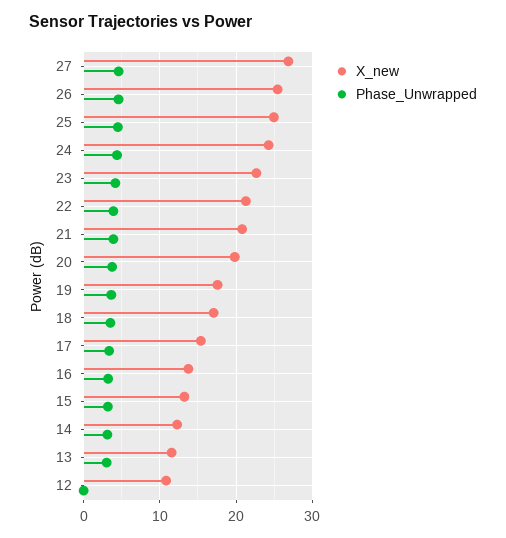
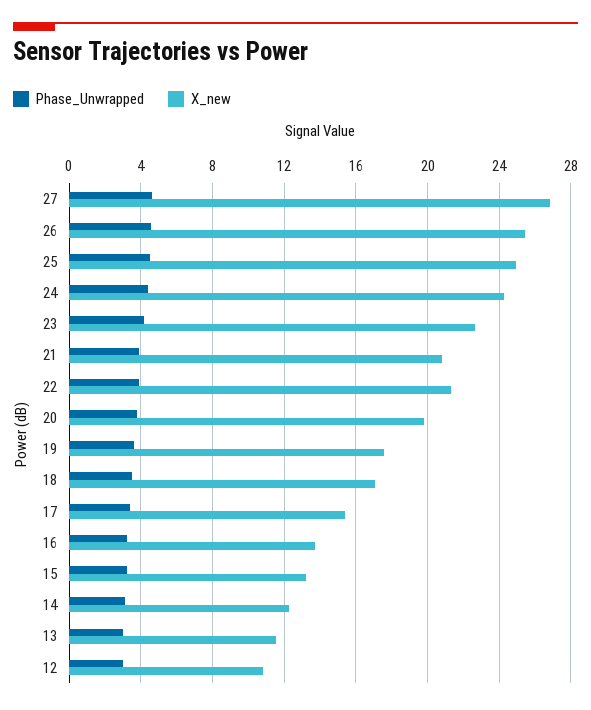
Phase_Unwrapped, 12: 0 -> 3

